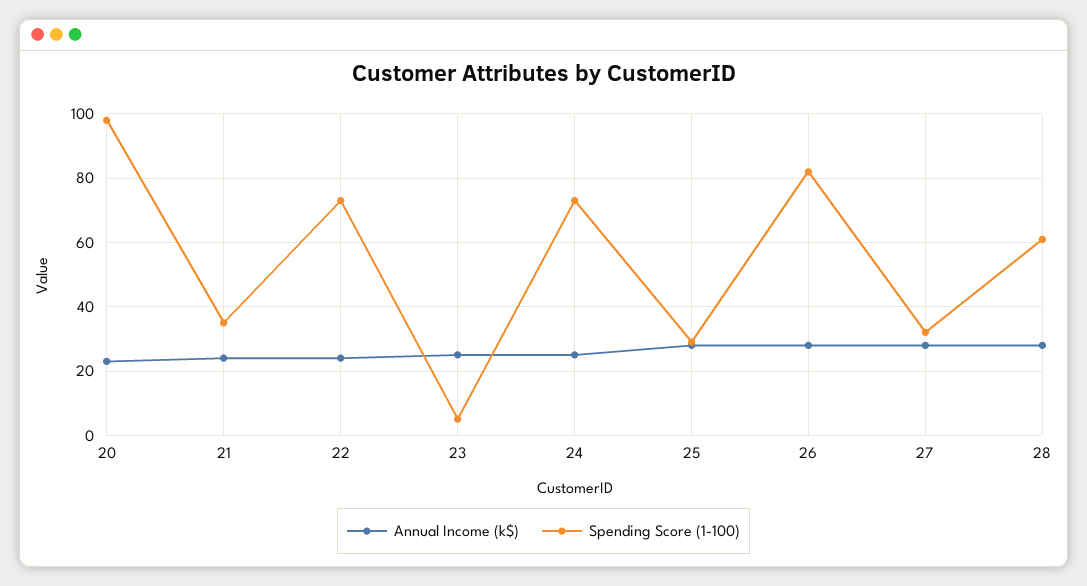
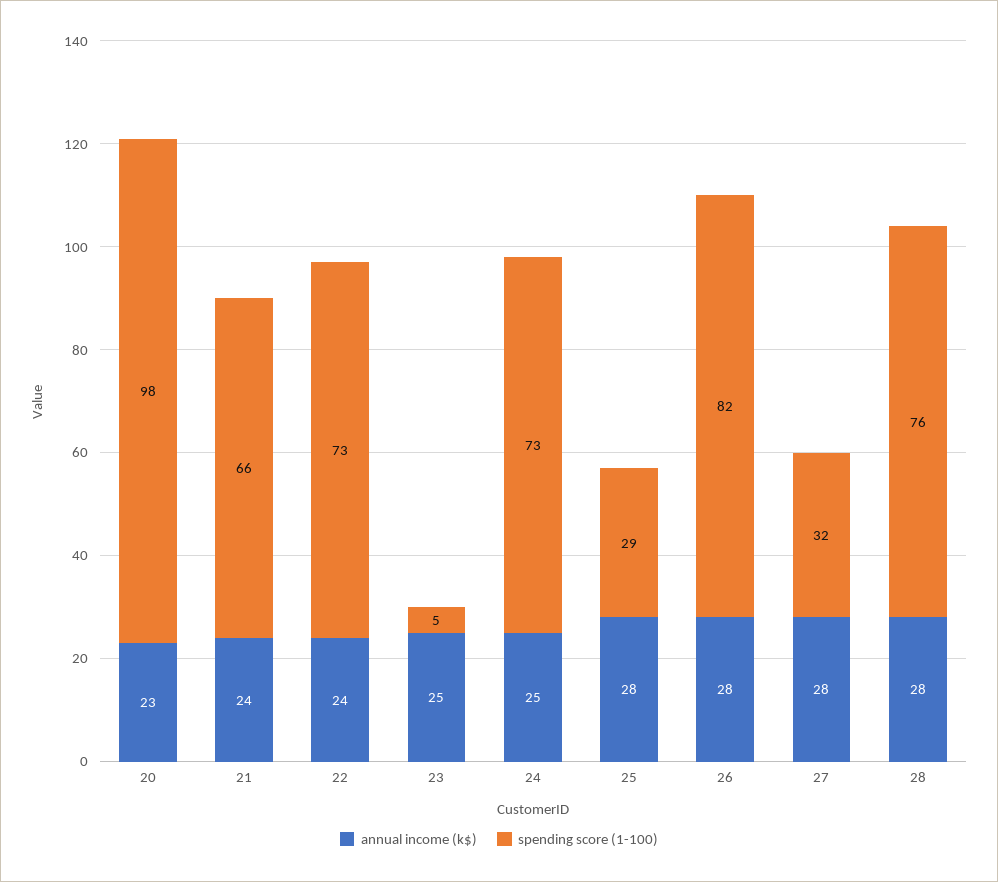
Spending Score (1-100), 21: 35 -> 66
Spending Score (1-100), 28: 60 -> 76

